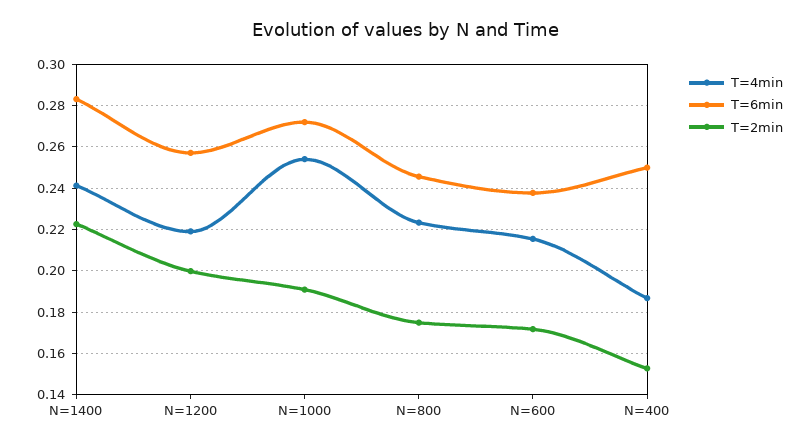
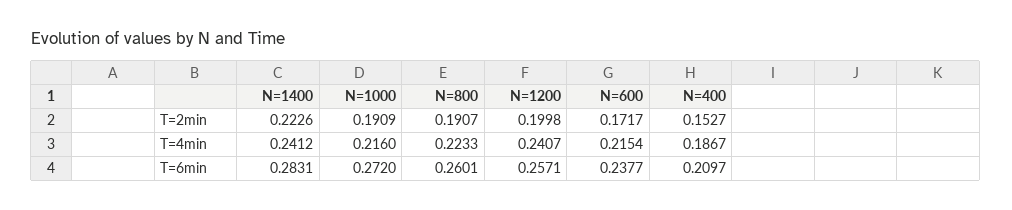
T=4min, N=1200: 0.22 -> 0.2407
T=4min, N=1000: 0.255 -> 0.216
T=6min, N=800: 0.245 -> 0.2601
T=2min, N=800: 0.175 -> 0.1907
T=6min, N=400: 0.25 -> 0.2097

